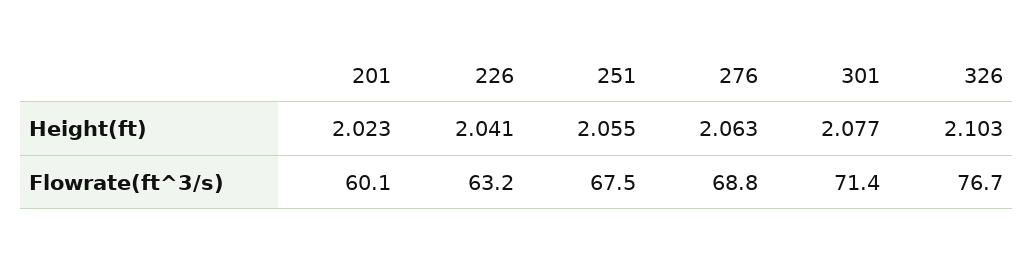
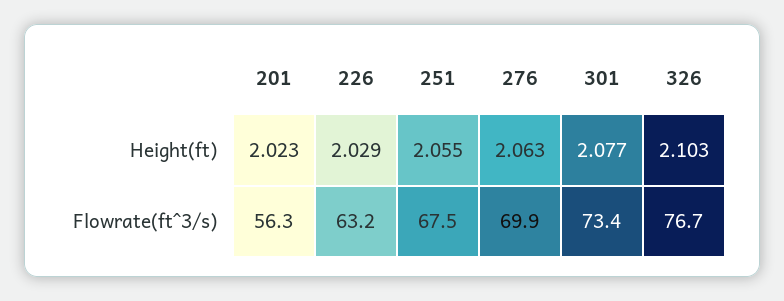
226, Height(ft): 2.041 -> 2.029
201, Flowrate(ft^3/s): 60.1 -> 56.3
276, Flowrate(ft^3/s): 68.8 -> 69.9
301, Flowrate(ft^3/s): 71.4 -> 73.4

